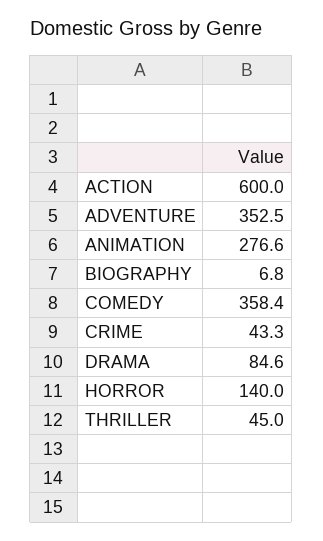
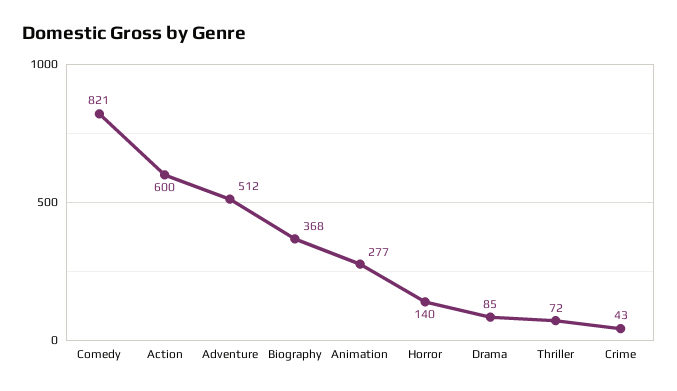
ADVENTURE: 352.5 -> 512
BIOGRAPHY: 6.8 -> 368
COMEDY: 358.4 -> 821
THRILLER: 45 -> 72

